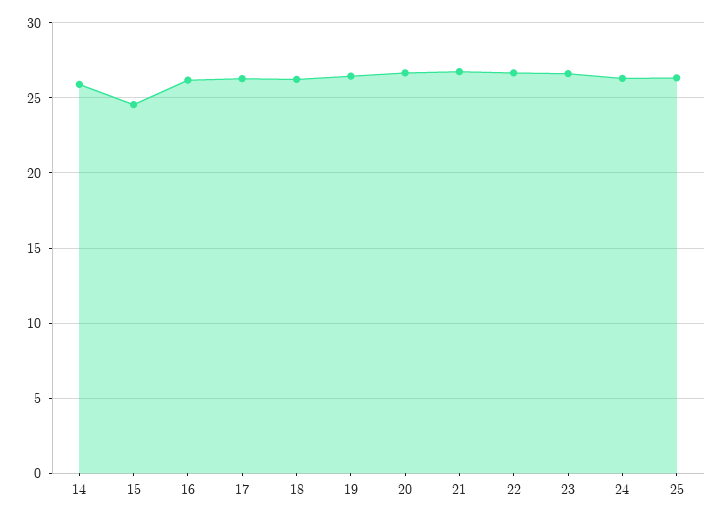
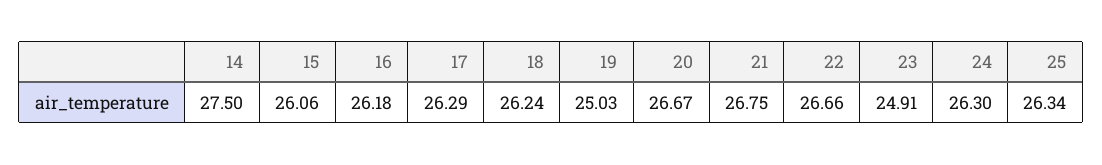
14: 26 -> 27.5
15: 24.5 -> 26.06
19: 26.5 -> 25.03
23: 26.5 -> 24.91

